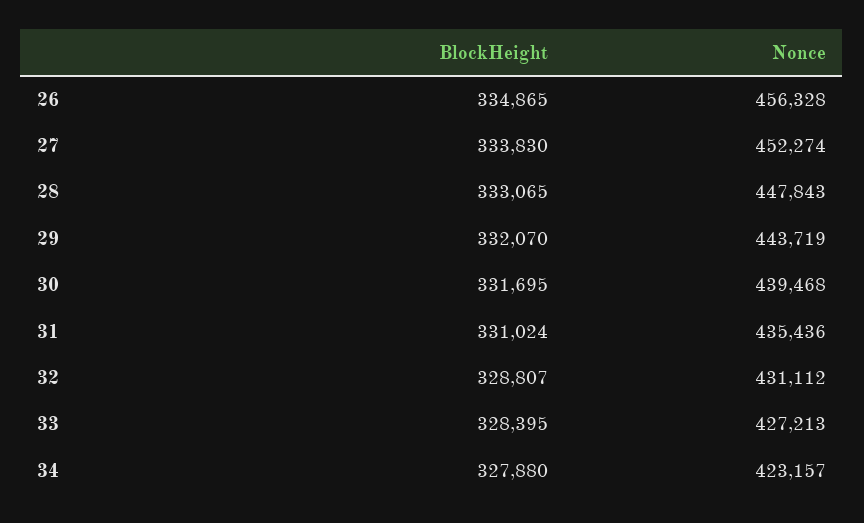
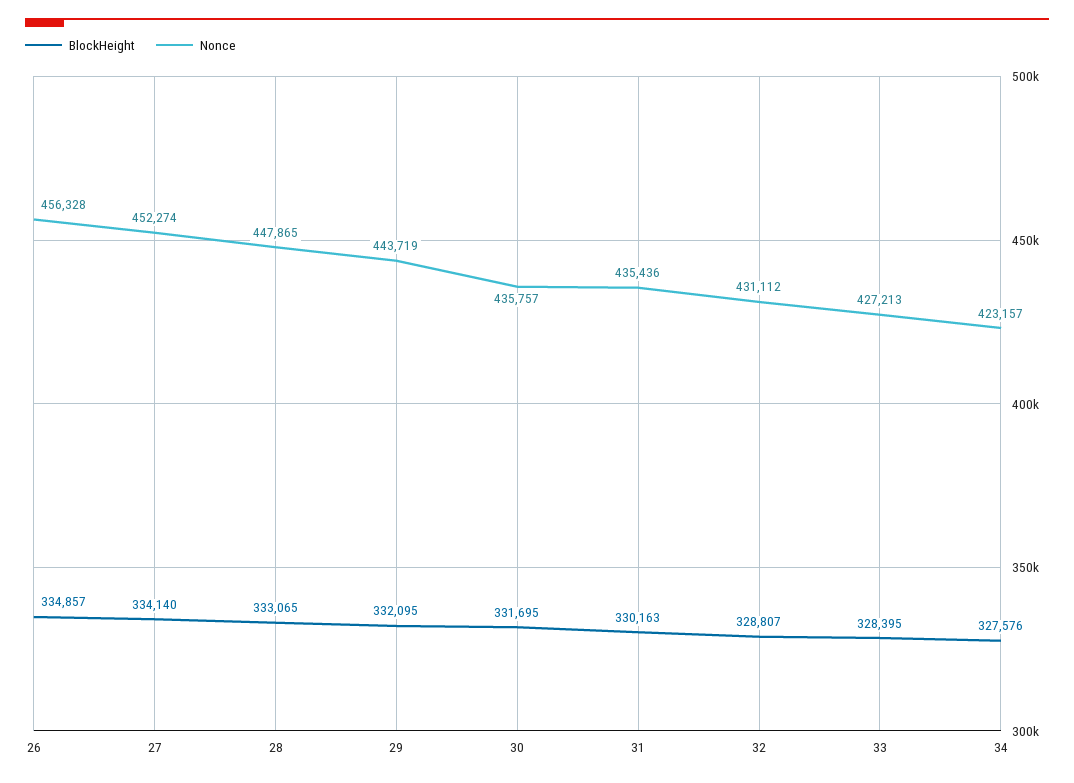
BlockHeight, 26: 334865 -> 334857
BlockHeight, 27: 333830 -> 334140
Nonce, 28: 447843 -> 447865
BlockHeight, 29: 332070 -> 332095
Nonce, 30: 439468 -> 435757
BlockHeight, 31: 331024 -> 330163
BlockHeight, 34: 327880 -> 327576

